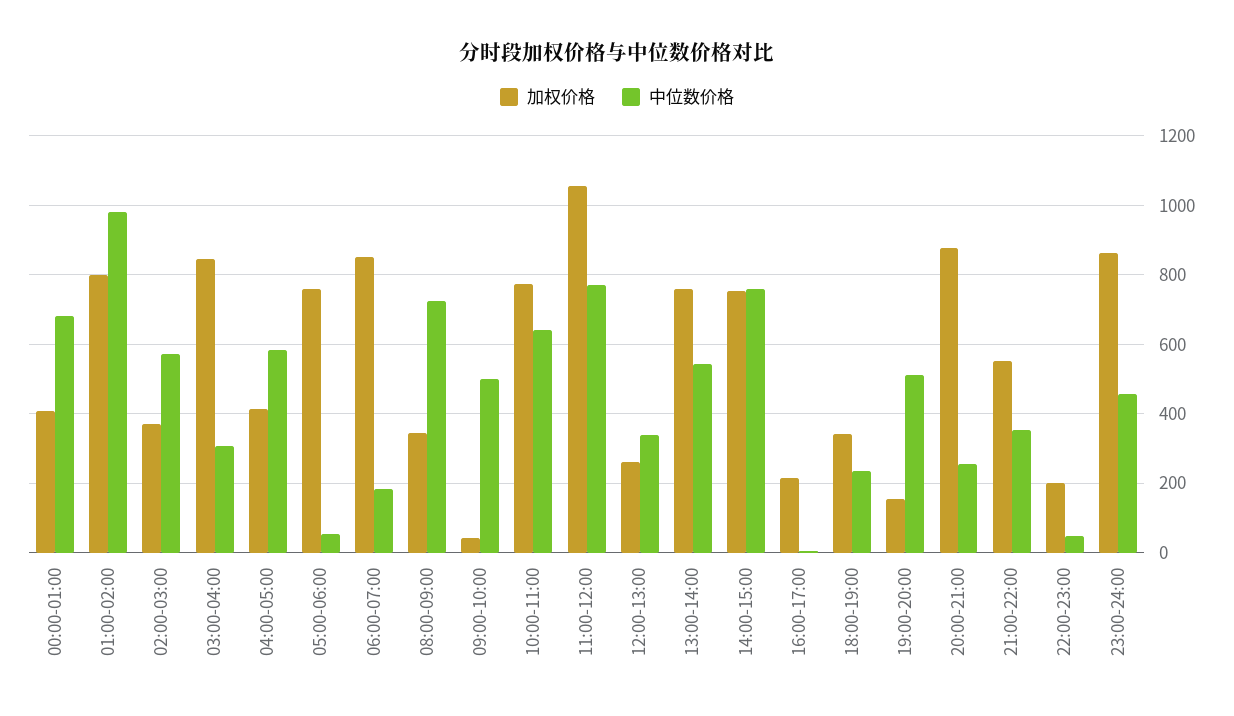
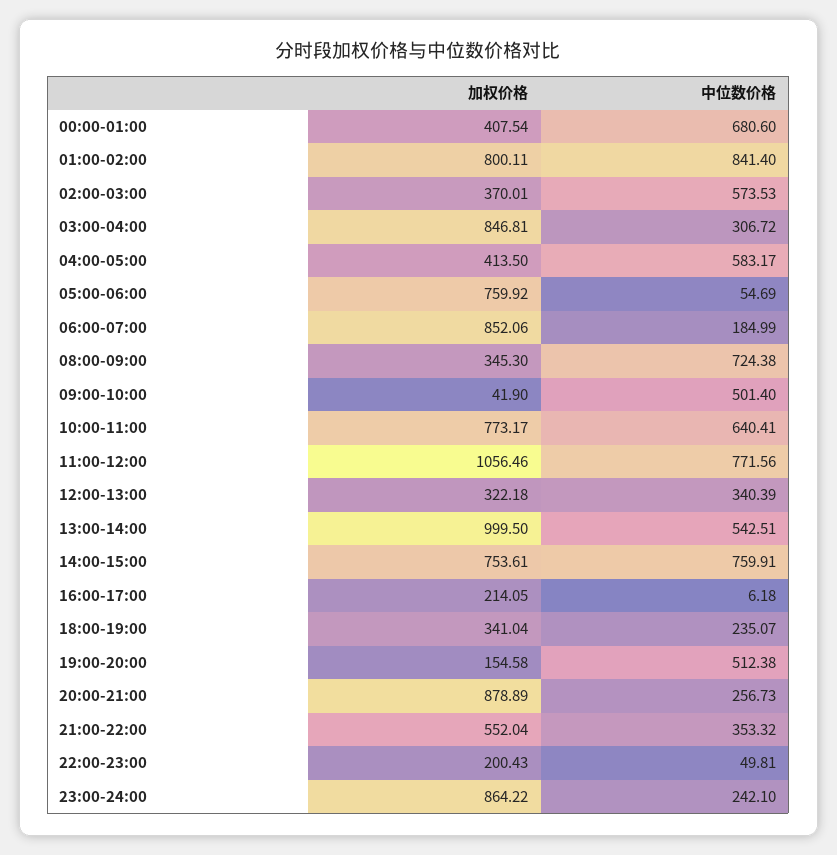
中位数价格, 01:00-02:00: 980 -> 841.4
加权价格, 12:00-13:00: 260 -> 322.18
加权价格, 13:00-14:00: 760 -> 999.5
中位数价格, 23:00-24:00: 460 -> 242.1

